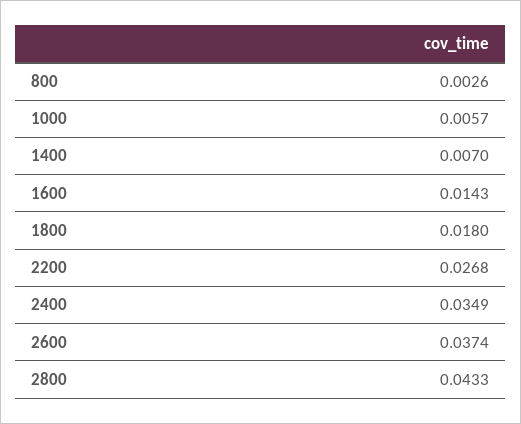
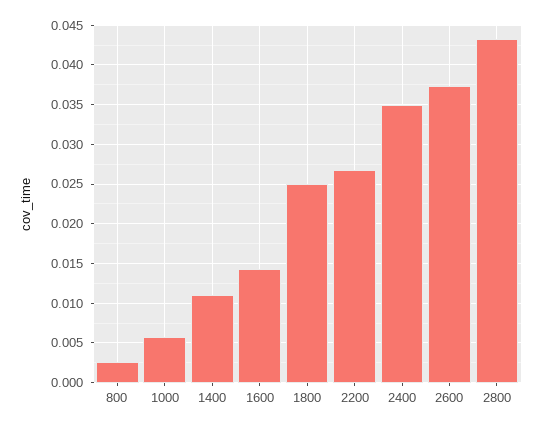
1400: 0.007 -> 0.011
1800: 0.018 -> 0.025

